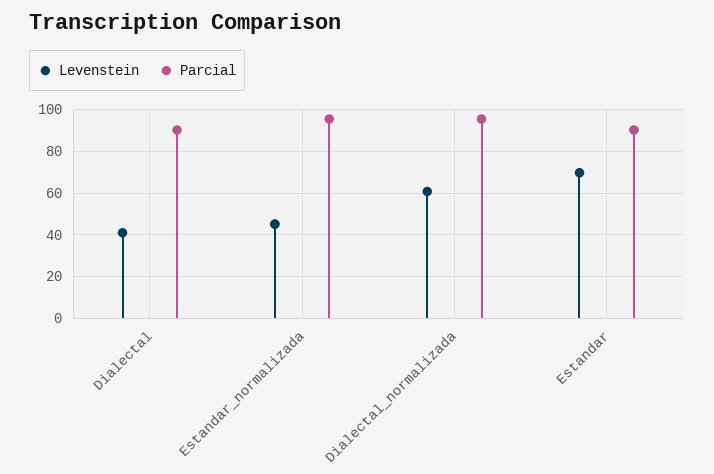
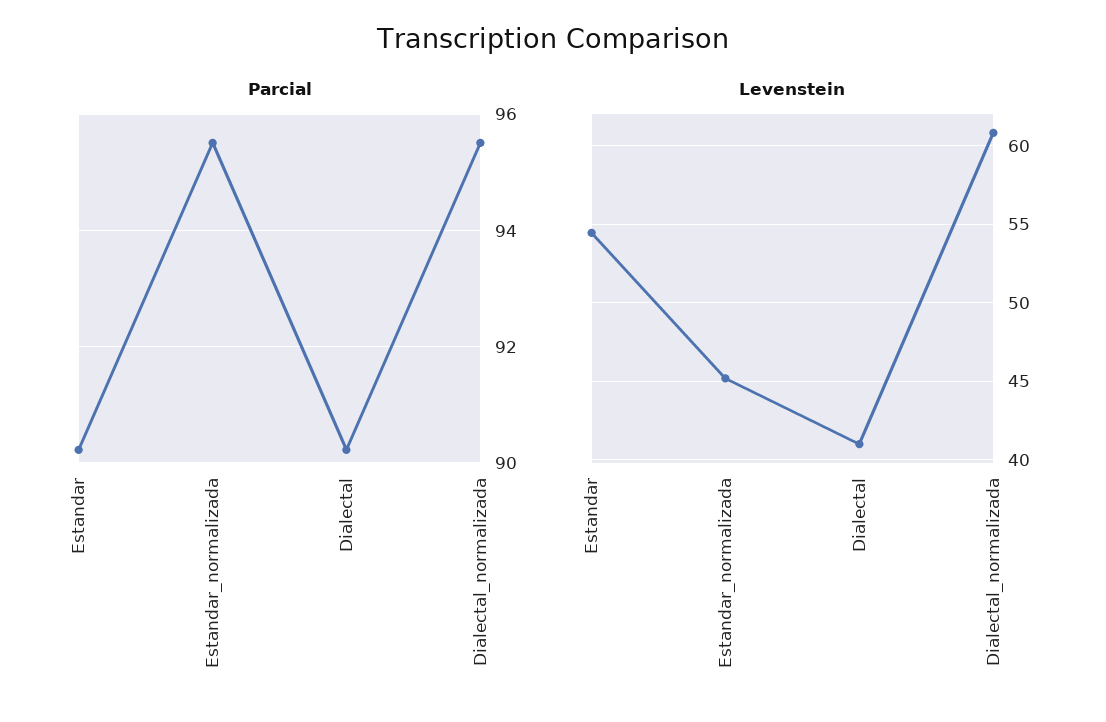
Levenstein, Estandar: 70 -> 54.5

